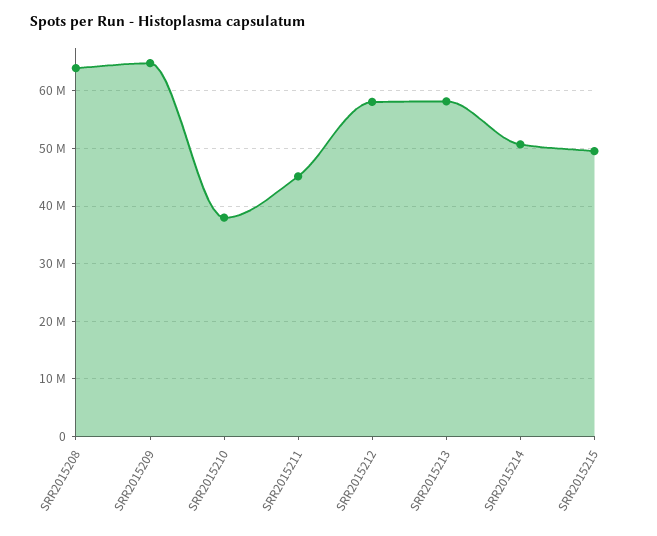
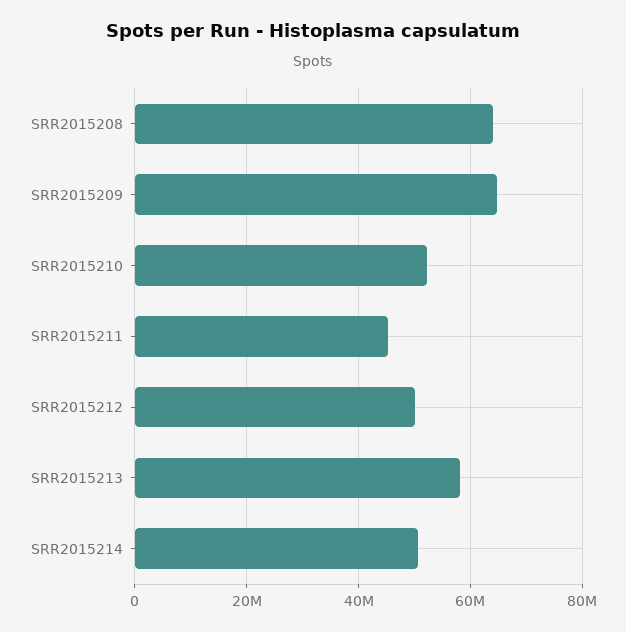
SRR2015210: 38000000 -> 52000000
SRR2015212: 58000000 -> 50000000
SRR2015215: 50000000 -> none

